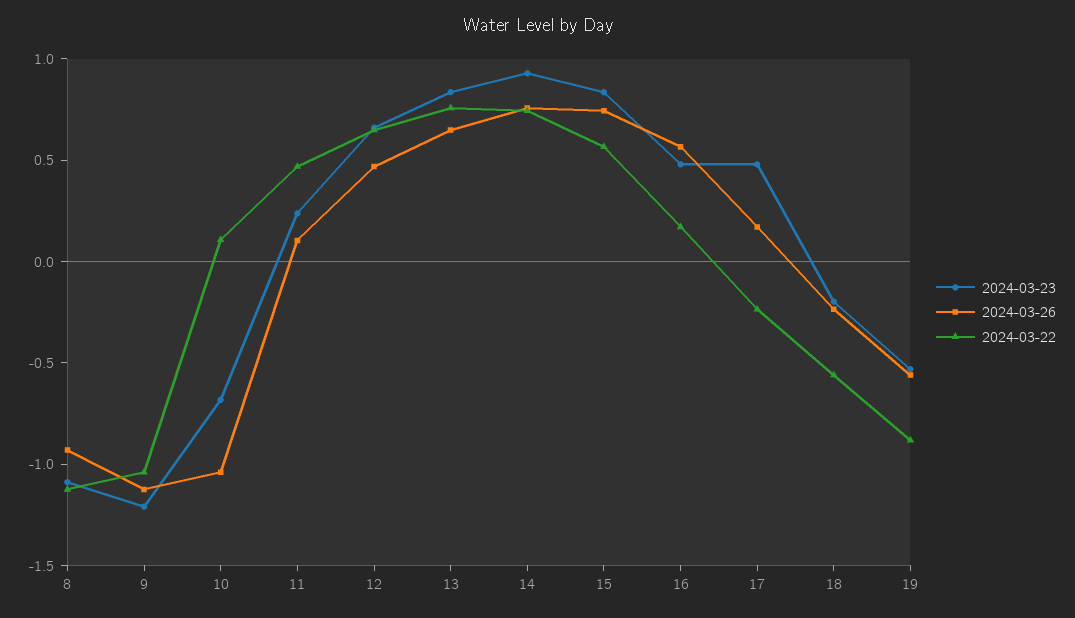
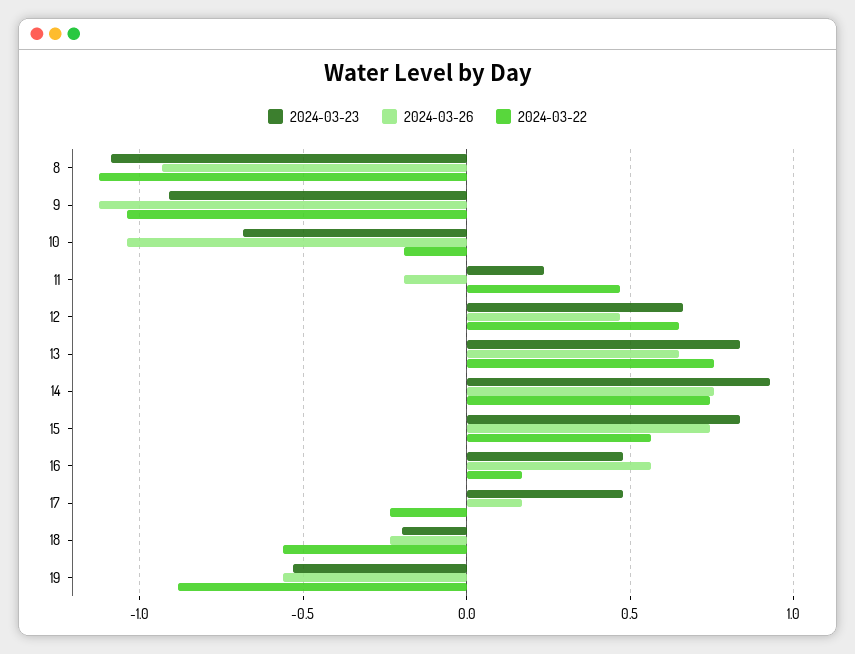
2024-03-23, 9: -1.2 -> -0.9
2024-03-22, 10: 0.1 -> -0.2
2024-03-26, 11: 0.1 -> -0.2

